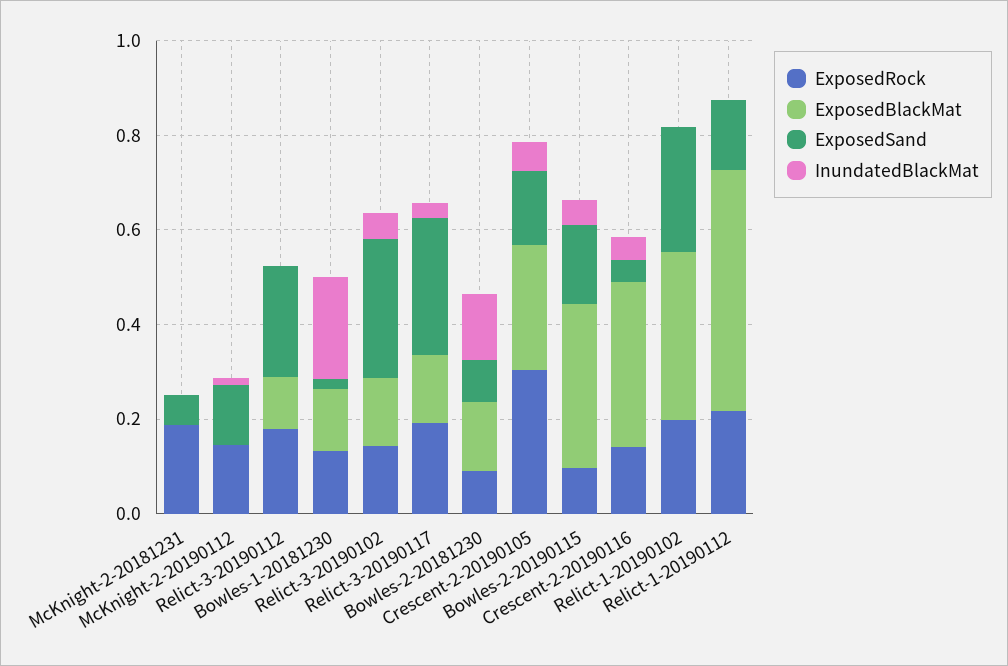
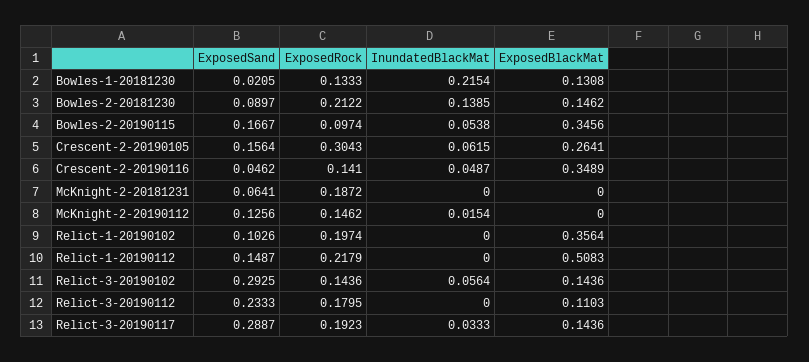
ExposedRock, Bowles-2-20181230: 0.1 -> 0.2122
ExposedSand, Relict-1-20190102: 0.25 -> 0.1026

